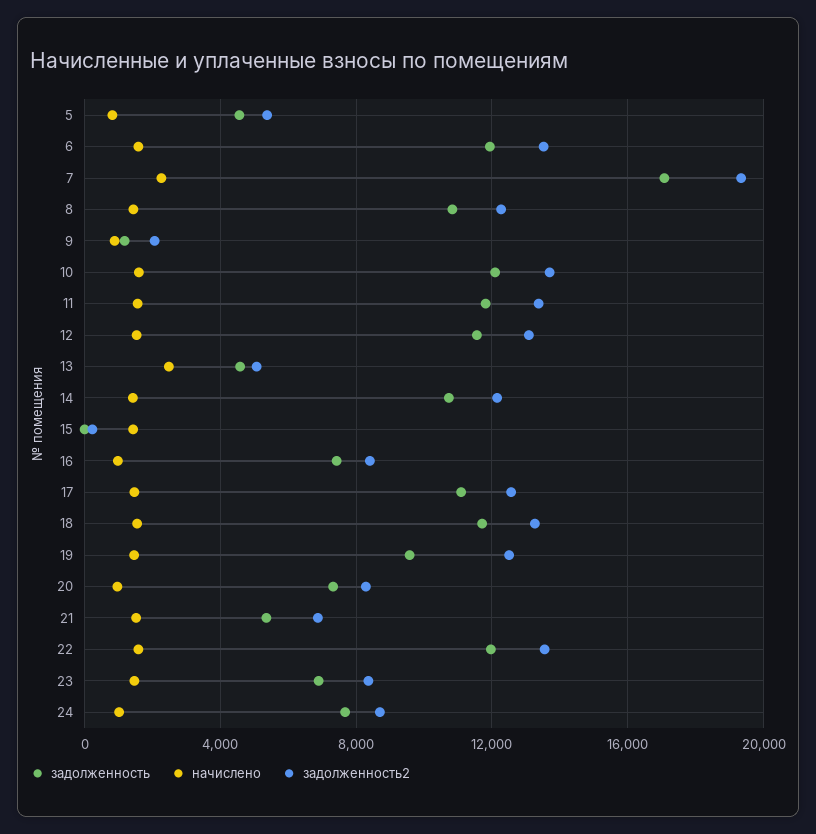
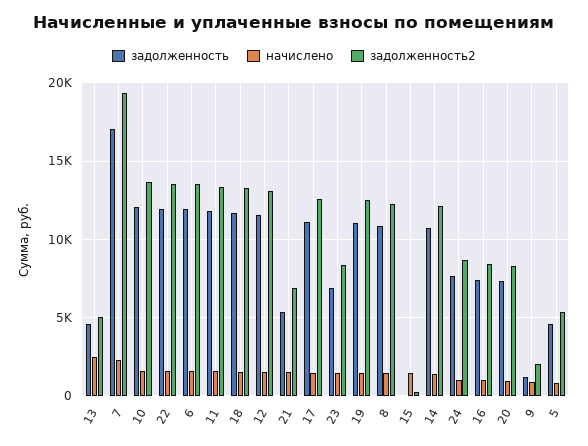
задолженность, 19: 9500 -> 11000

